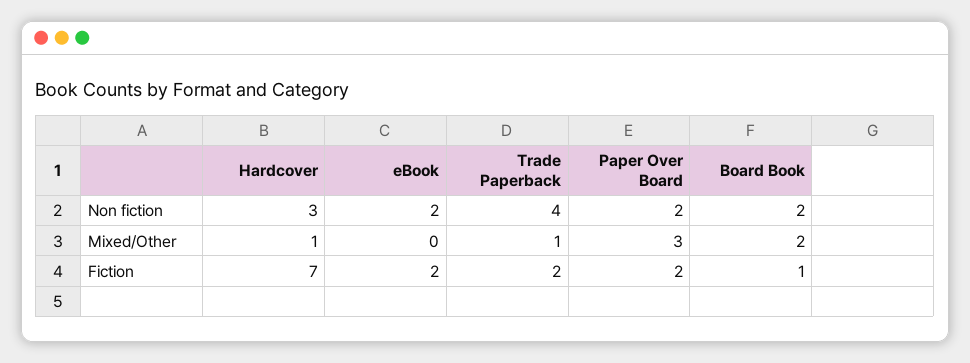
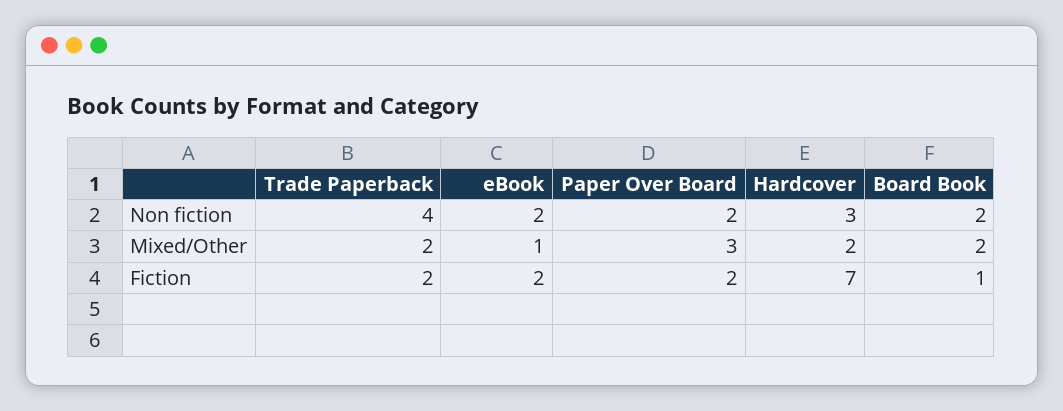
Hardcover, Mixed/Other: 1 -> 2
eBook, Mixed/Other: 0 -> 1
Trade Paperback, Mixed/Other: 1 -> 2

